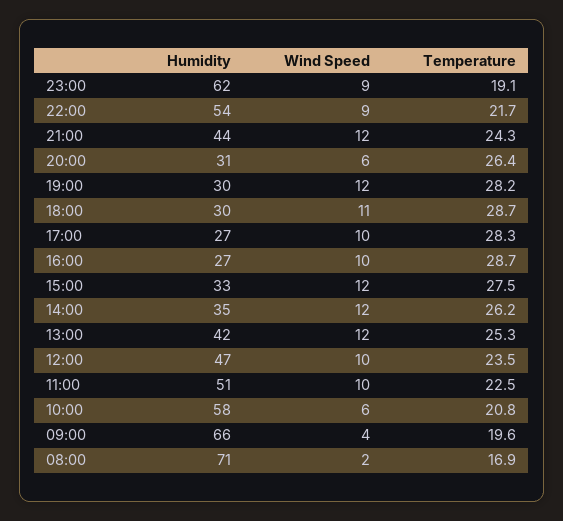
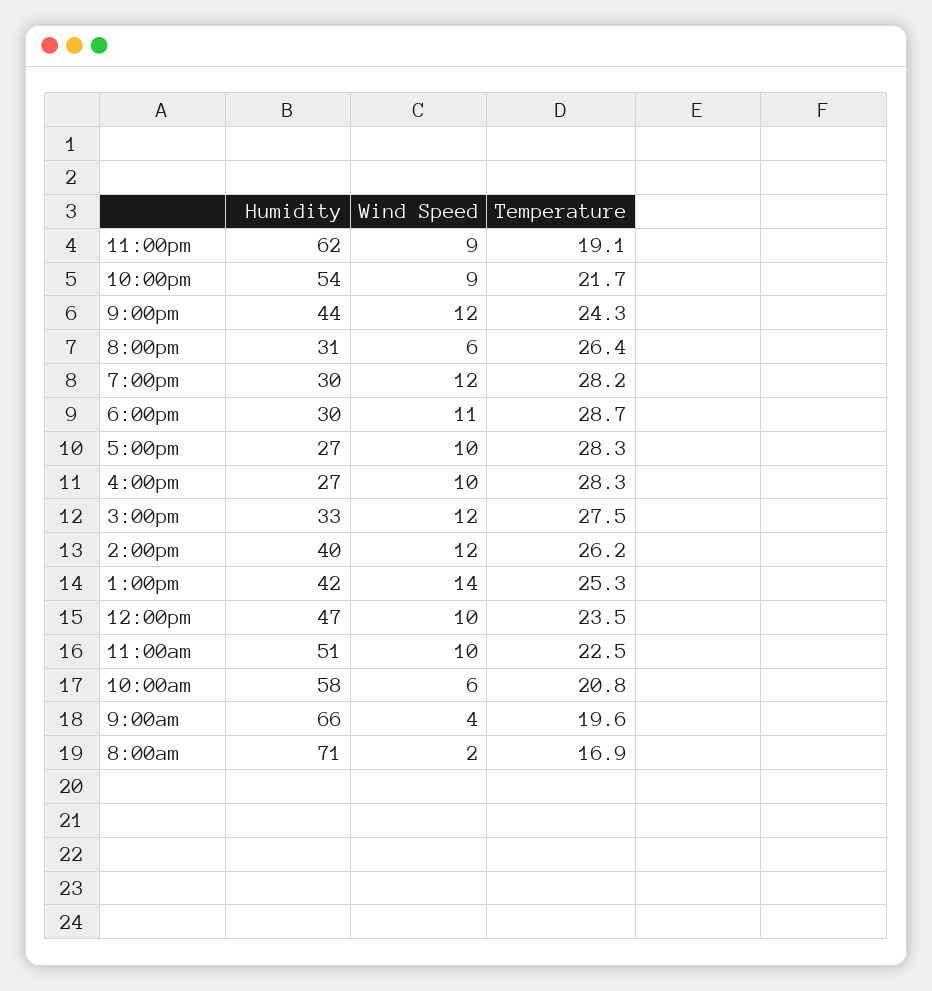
Temperature, 16:00: 28.7 -> 28.3
Humidity, 14:00: 35 -> 40
Wind Speed, 13:00: 12 -> 14

